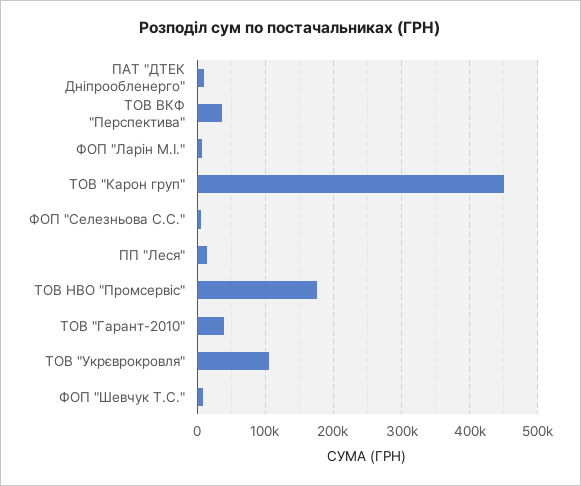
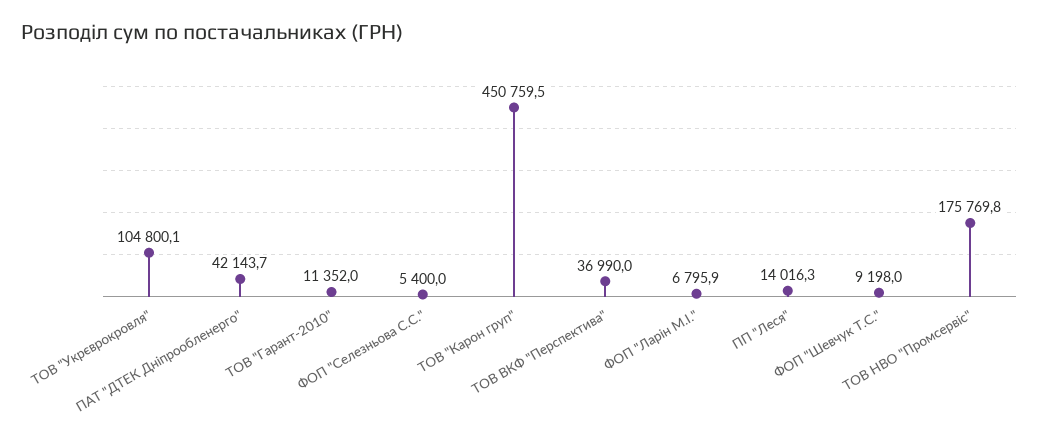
ПАТ "ДТЕК Дніпрообленерго": 10000 -> 42143.7
ТОВ "Гарант-2010": 40000 -> 11352

